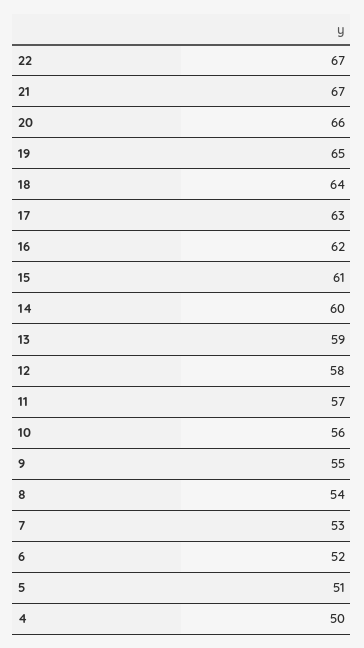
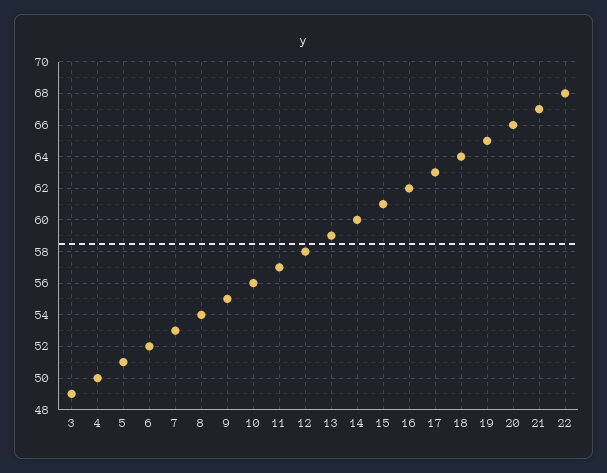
22: 67 -> 68
3: none -> 49

